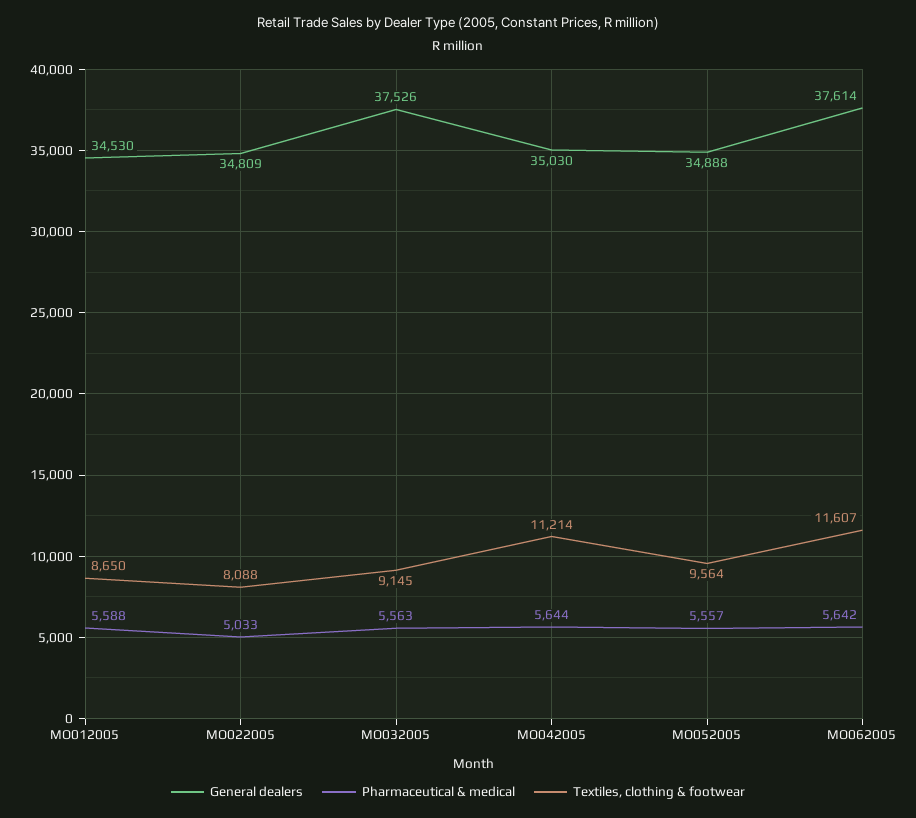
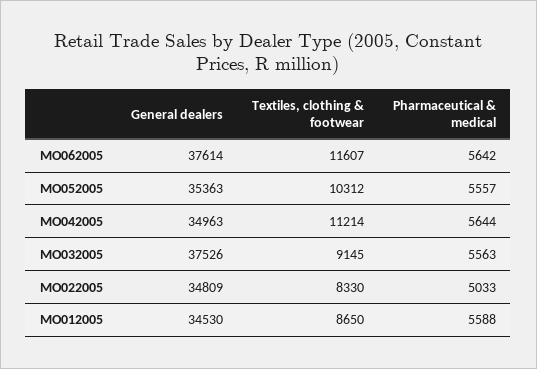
Textiles, clothing & footwear, MO022005: 8088 -> 8330
General dealers, MO042005: 35030 -> 34963
General dealers, MO052005: 34888 -> 35363
Textiles, clothing & footwear, MO052005: 9564 -> 10312

